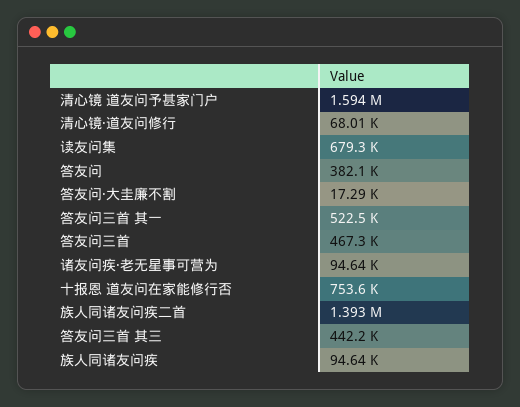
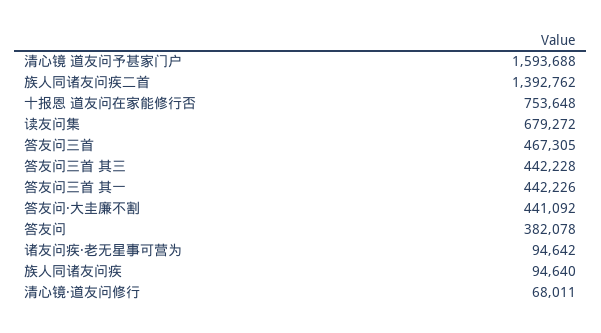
答友问·大圭廉不割: 17290 -> 441092
答友问三首 其一: 522500 -> 442226

